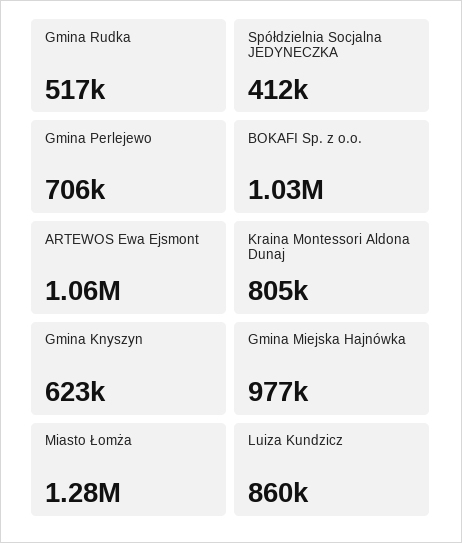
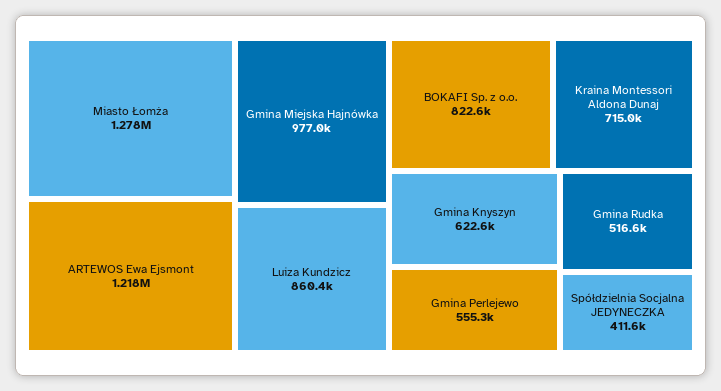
Gmina Perlejewo: 706000 -> 555300
BOKAFI Sp. z o.o.: 1030000 -> 822600
ARTEWOS Ewa Ejsmont: 1060000 -> 1218000
Kraina Montessori Aldona Dunaj: 805000 -> 715000

